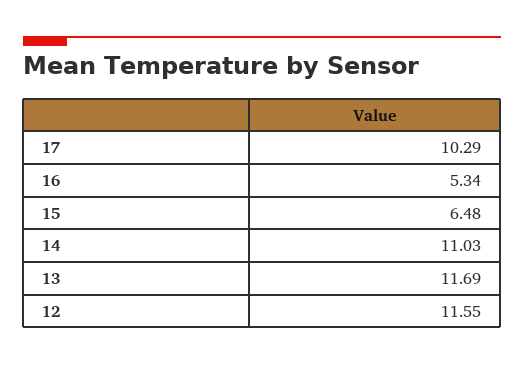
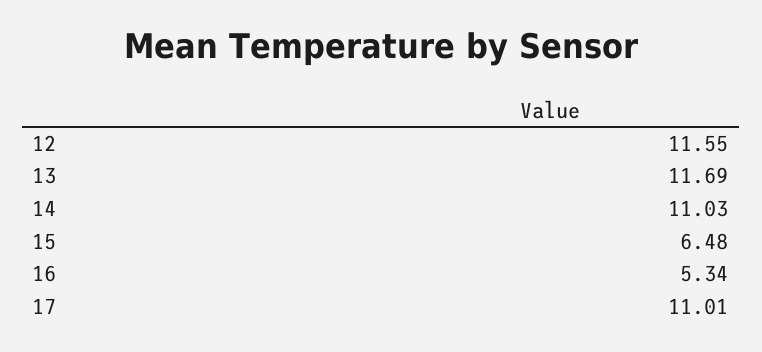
17: 10.29 -> 11.01

